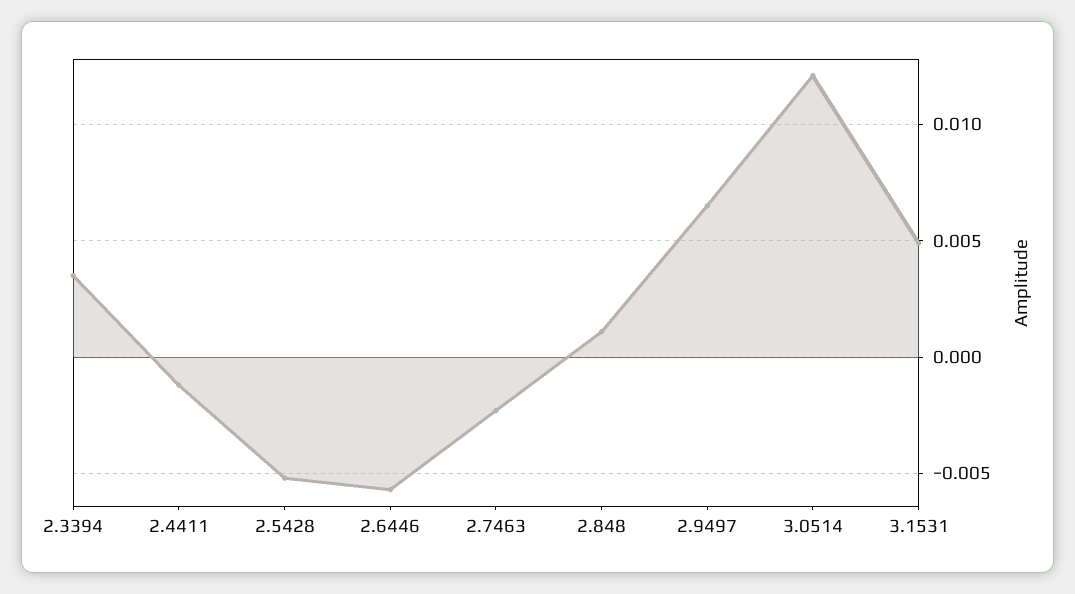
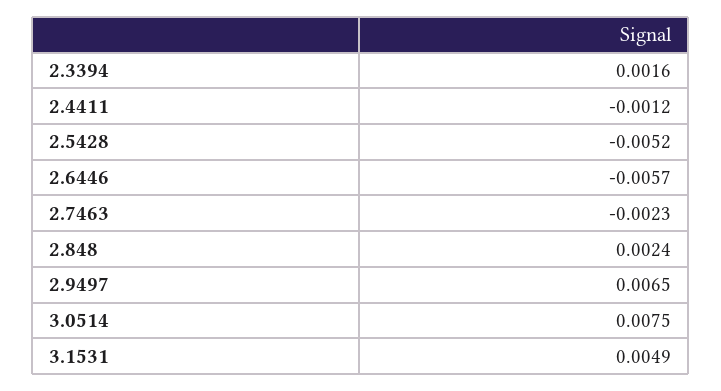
2.3394: 0.0035 -> 0.0016
2.848: 0.001 -> 0.0024
3.0514: 0.012 -> 0.0075

